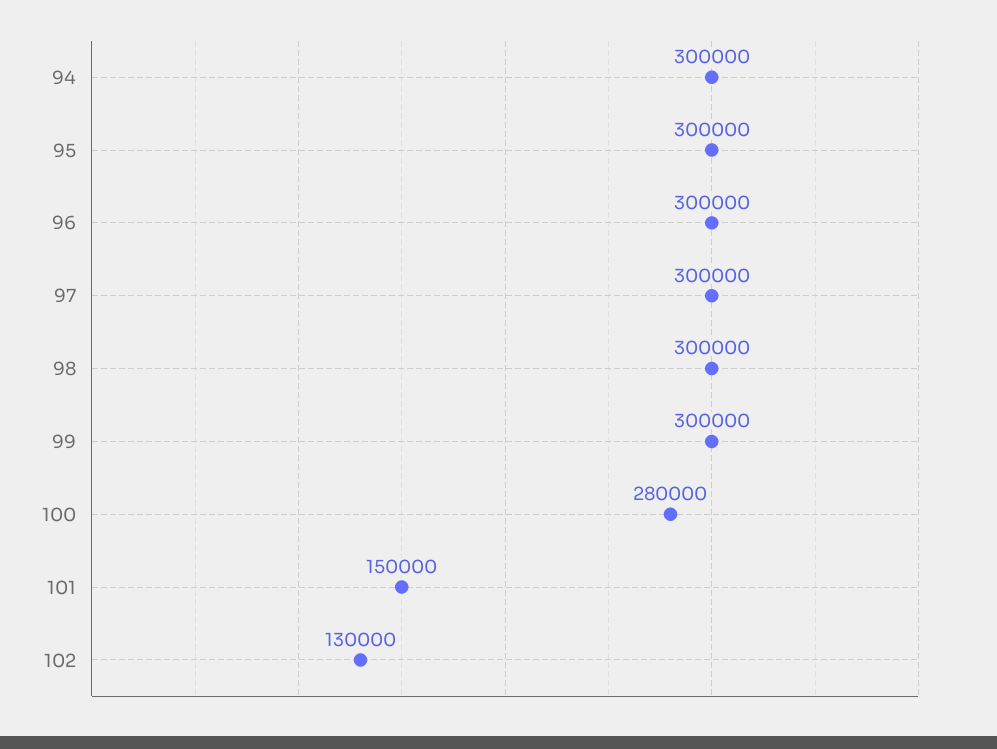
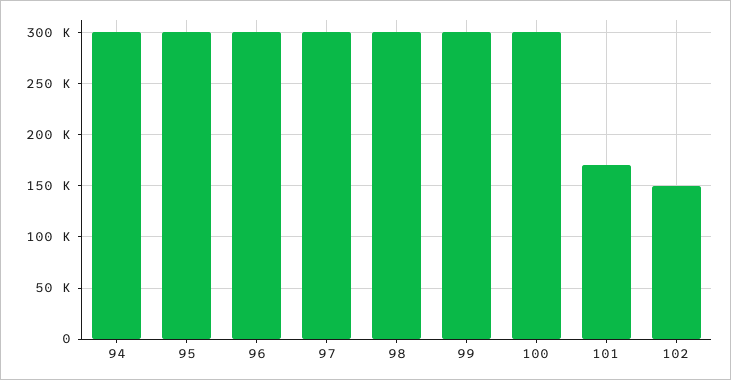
100: 280000 -> 300000
101: 150000 -> 170000
102: 130000 -> 150000

